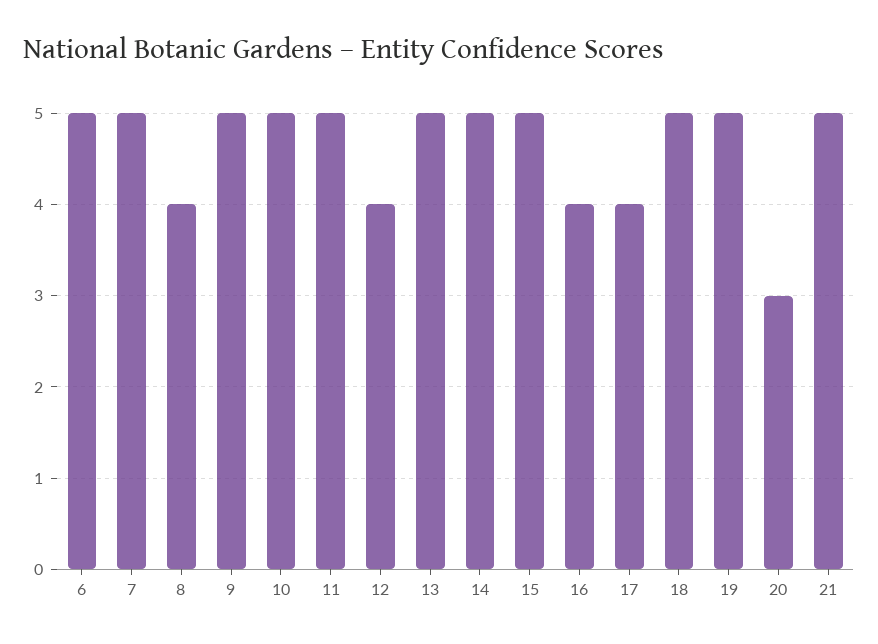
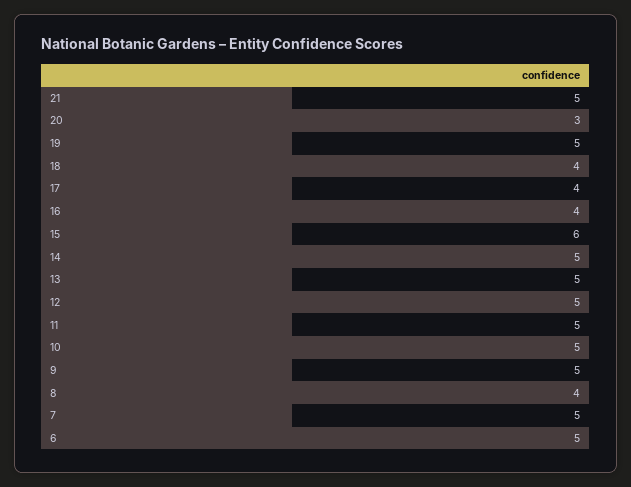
12: 4 -> 5
15: 5 -> 6
18: 5 -> 4

